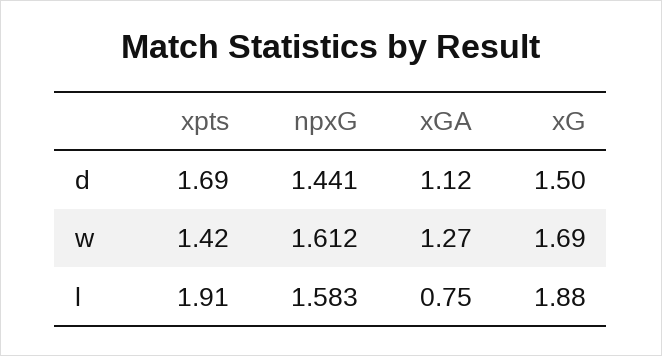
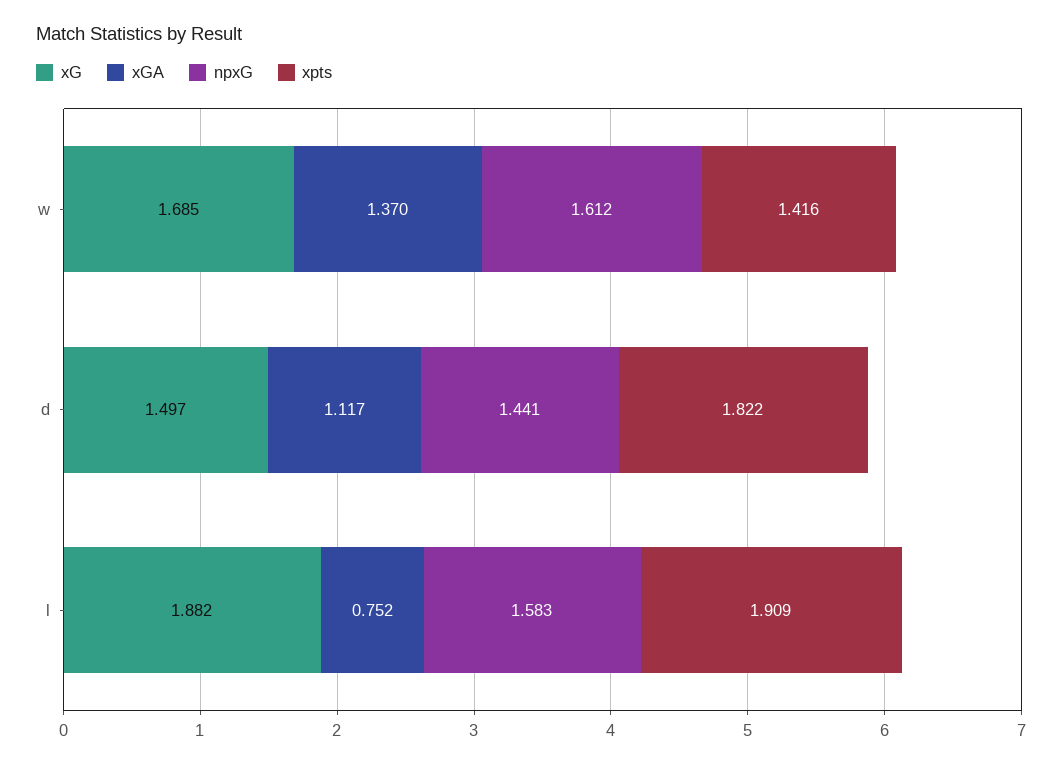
xpts, d: 1.69 -> 1.822
xGA, w: 1.27 -> 1.37

